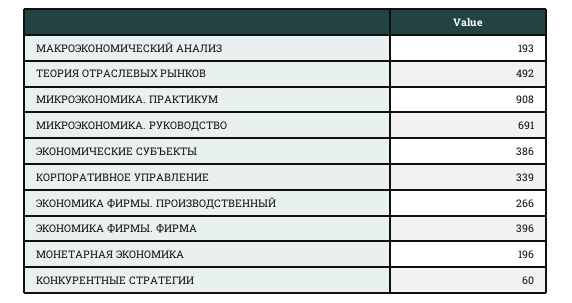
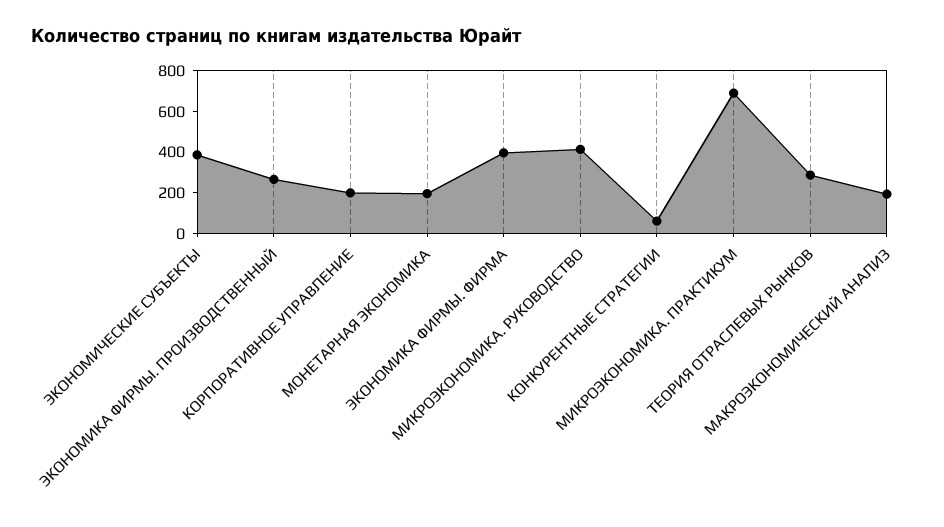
ТЕОРИЯ ОТРАСЛЕВЫХ РЫНКОВ: 492 -> 300
МИКРОЭКОНОМИКА. ПРАКТИКУМ: 908 -> 700
МИКРОЭКОНОМИКА. РУКОВОДСТВО: 691 -> 400
КОРПОРАТИВНОЕ УПРАВЛЕНИЕ: 339 -> 200

